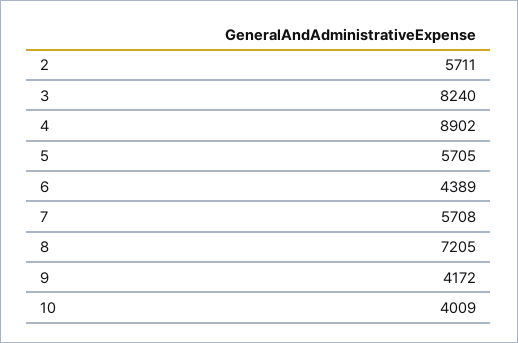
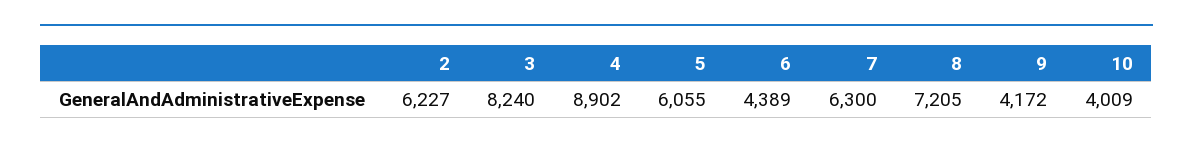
2: 5711 -> 6227
5: 5705 -> 6055
7: 5708 -> 6300

